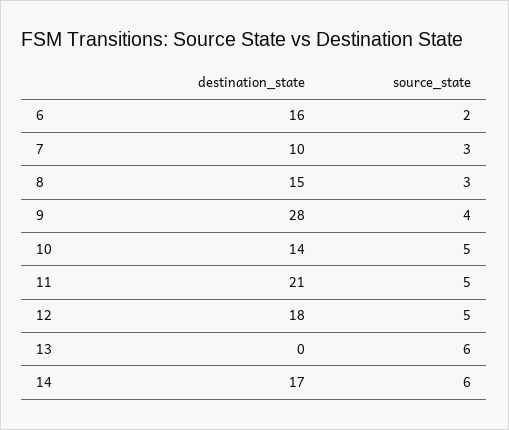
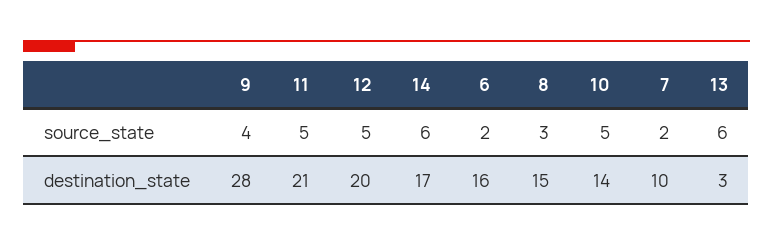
source_state, 7: 3 -> 2
destination_state, 12: 18 -> 20
destination_state, 13: 0 -> 3

